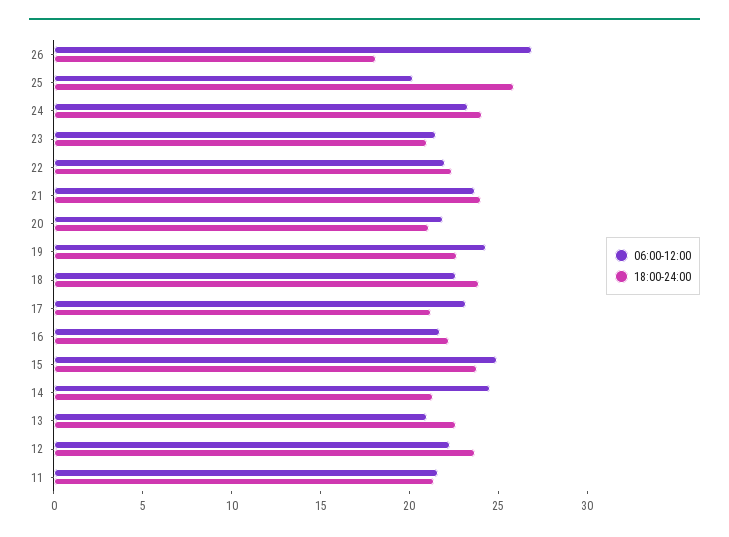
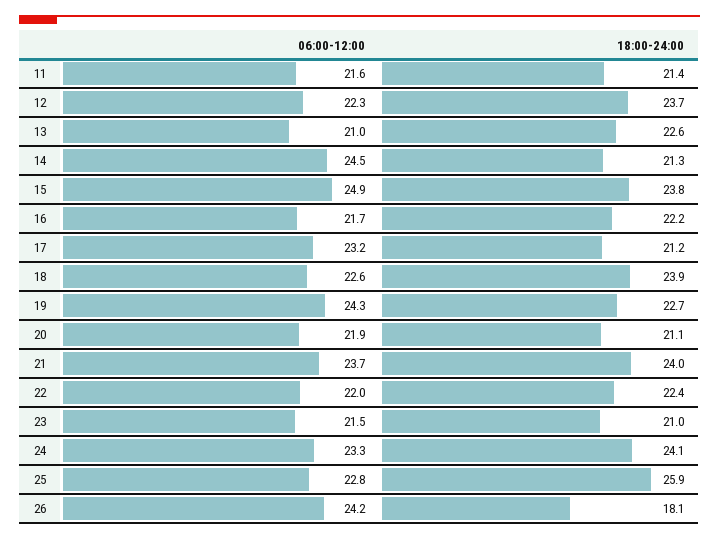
06:00-12:00, 26: 27 -> 24.2
06:00-12:00, 25: 20 -> 22.8

